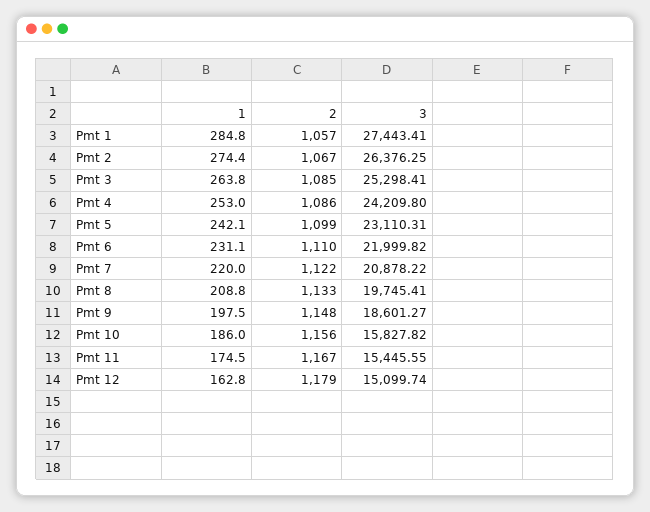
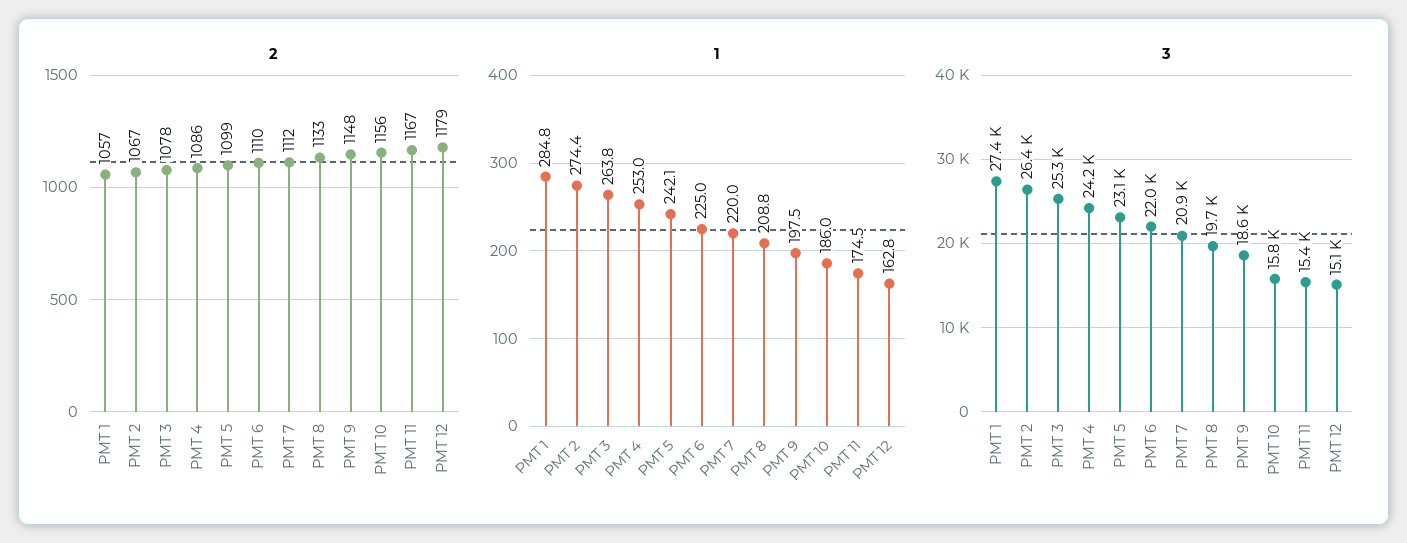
2, Pmt 3: 1085 -> 1078
1, Pmt 6: 231.1 -> 225
2, Pmt 7: 1122 -> 1112

